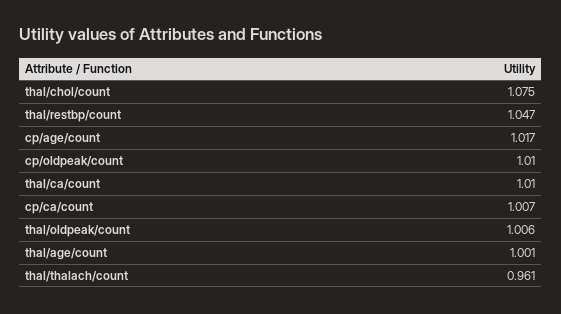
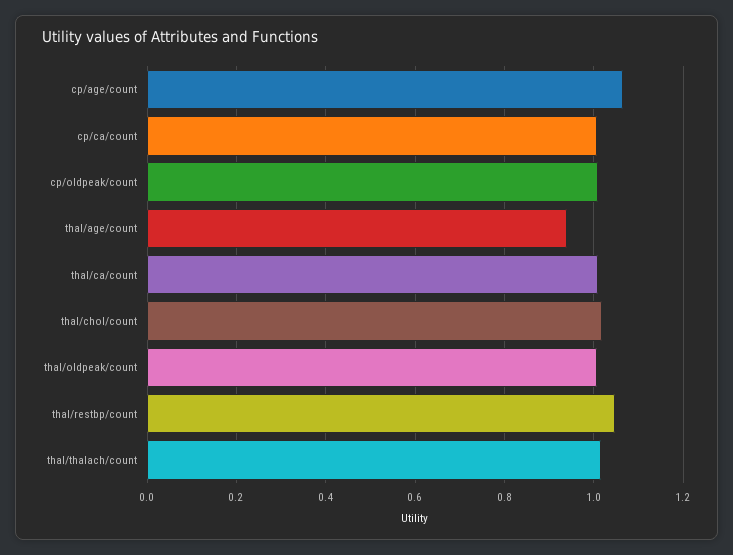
thal/chol/count: 1.075 -> 1.02
cp/age/count: 1.017 -> 1.06
thal/age/count: 1.001 -> 0.94
thal/thalach/count: 0.961 -> 1.02

